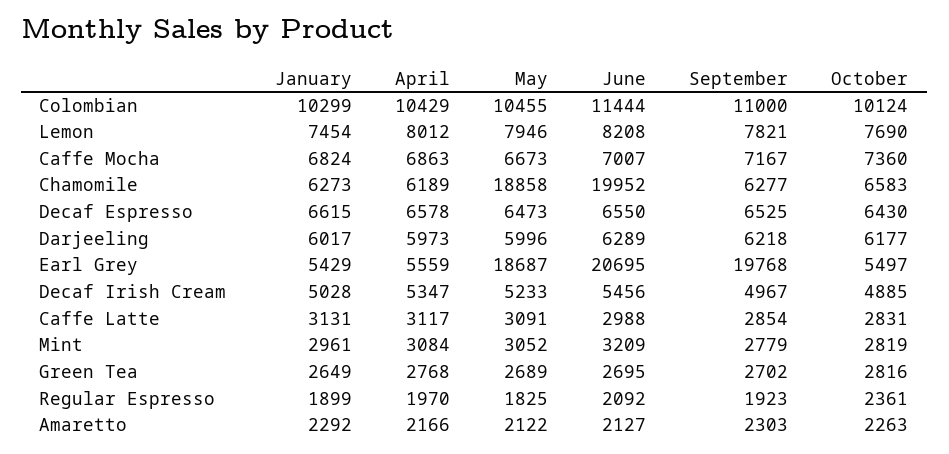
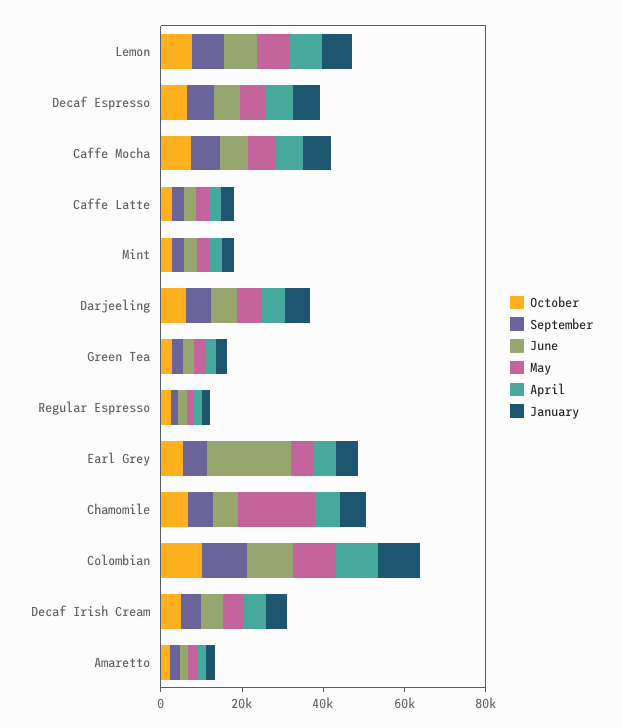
June, Chamomile: 19952 -> 5000
May, Earl Grey: 18687 -> 5000
September, Earl Grey: 19768 -> 5000

